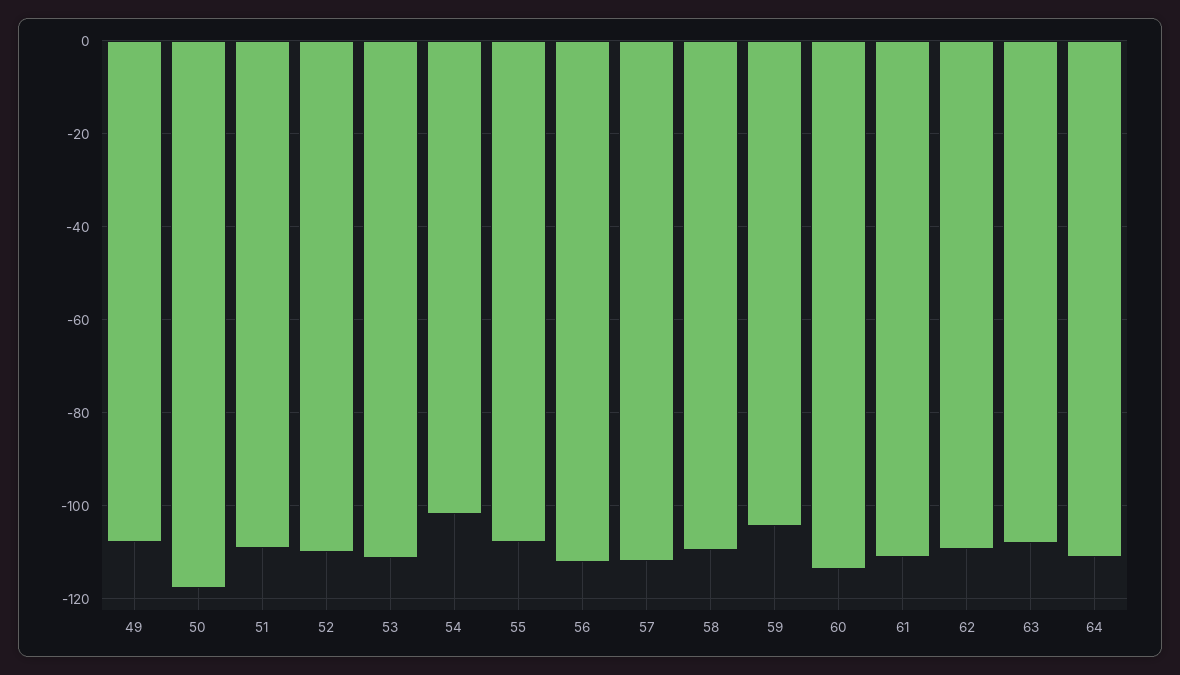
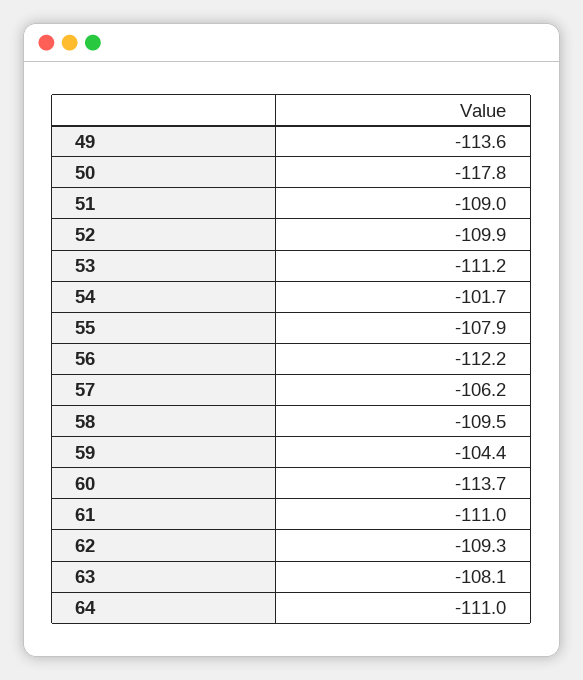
49: -108 -> -113.6
57: -112 -> -106.2

